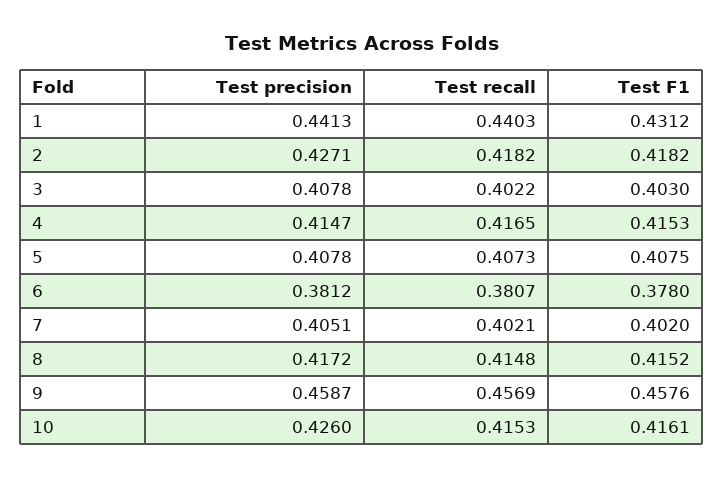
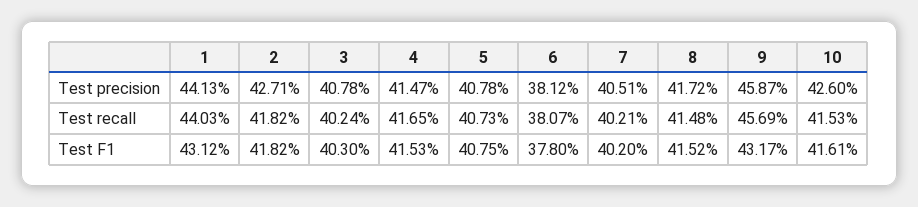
Test recall, 3: 0.4022 -> 0.4024
Test F1, 9: 0.4576 -> 0.4317

